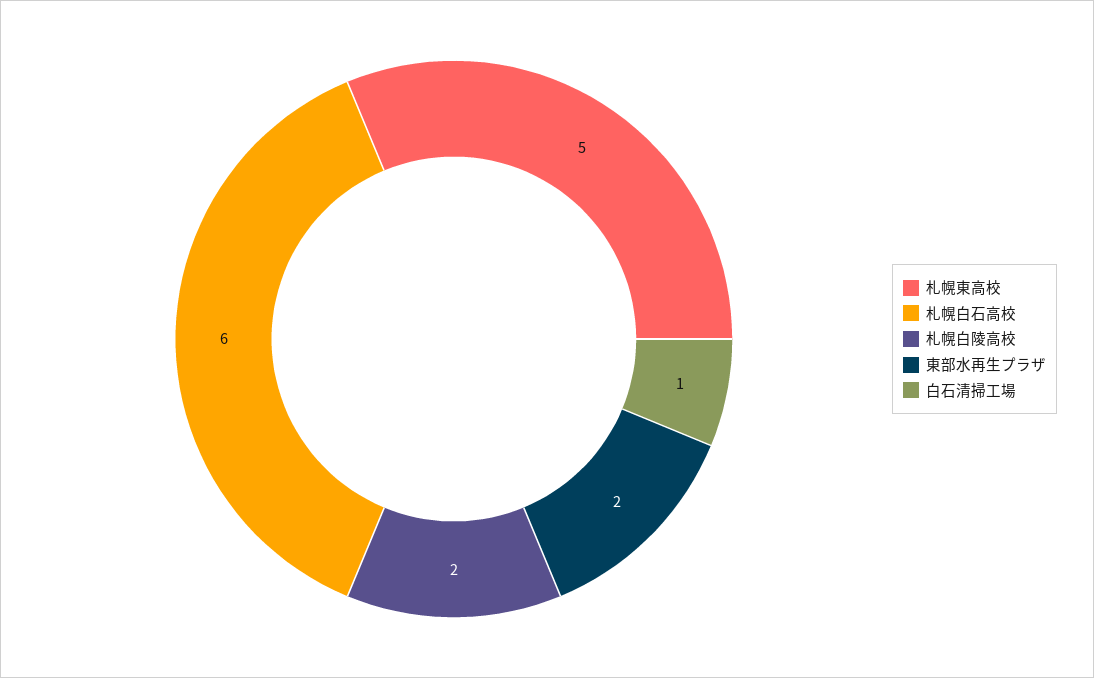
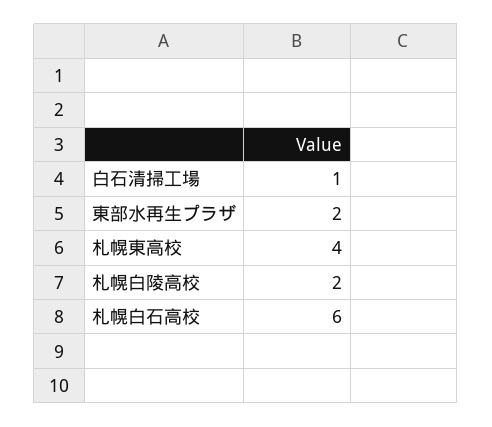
札幌東高校: 5 -> 4

